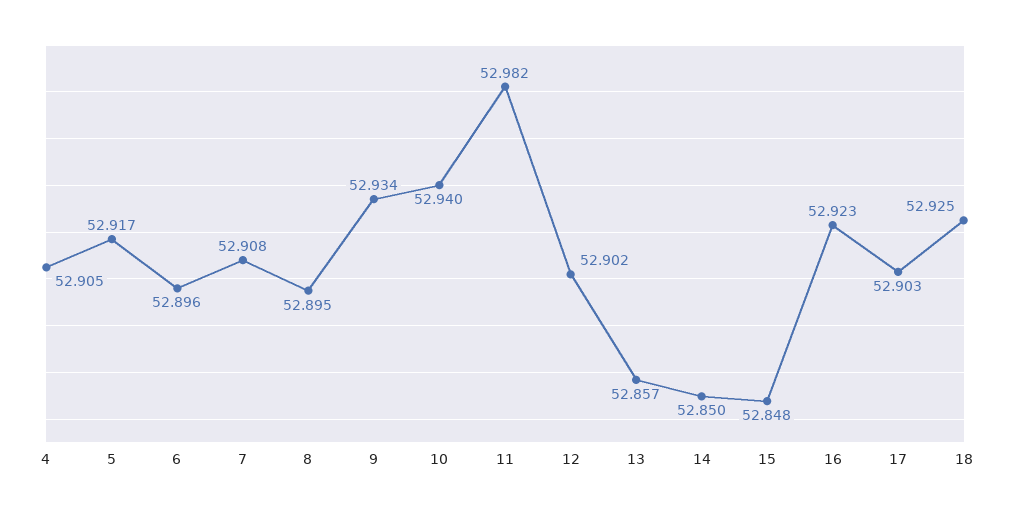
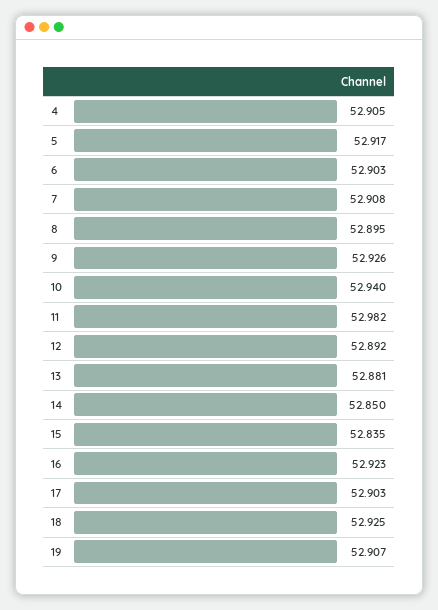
6: 52.896 -> 52.903
9: 52.934 -> 52.926
12: 52.902 -> 52.892
13: 52.857 -> 52.881
15: 52.848 -> 52.835
19: none -> 52.907

